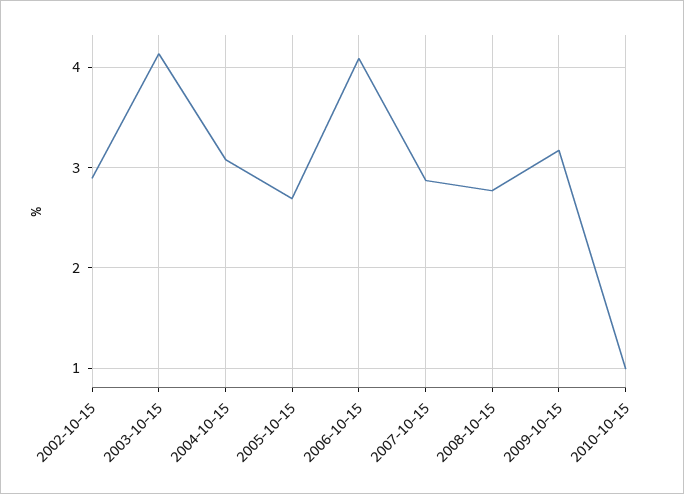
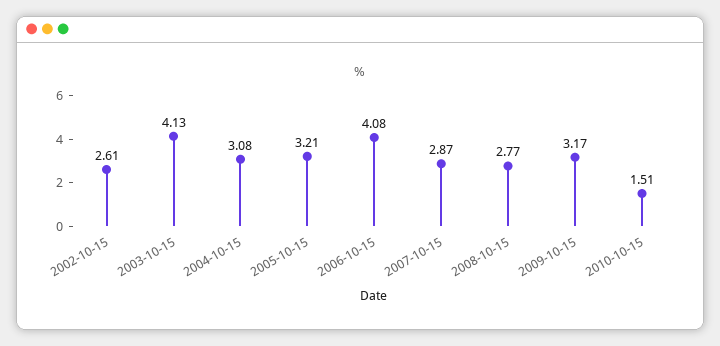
2002-10-15: 2.9 -> 2.61
2005-10-15: 2.7 -> 3.21
2010-10-15: 1 -> 1.51

